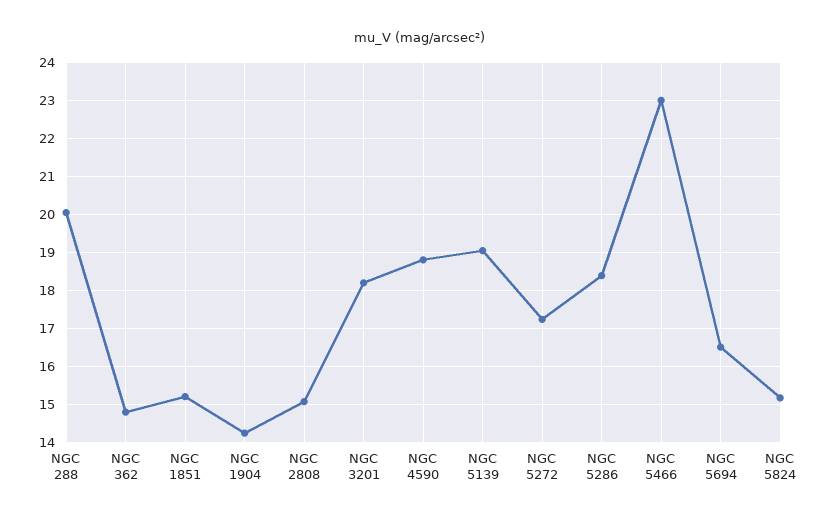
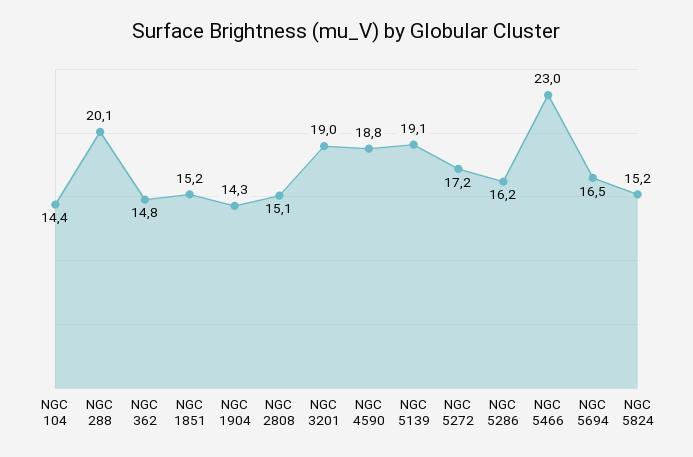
NGC 3201: 18.2 -> 19
NGC 5286: 18.4 -> 16.2
NGC 104: none -> 14.4

